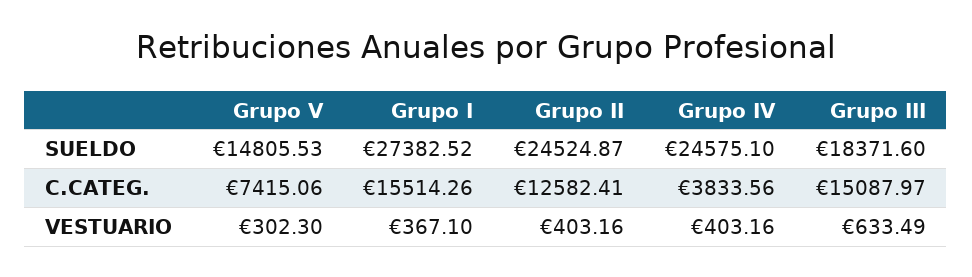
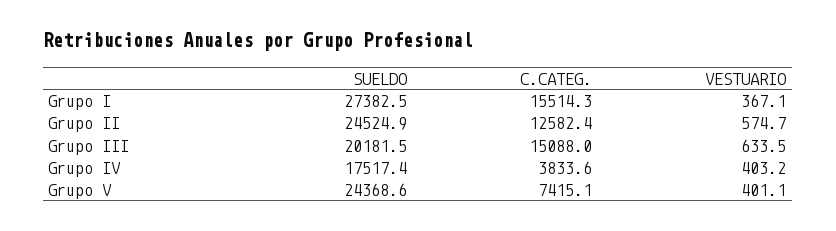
Grupo V, SUELDO: 14805.53 -> 24368.6
Grupo IV, SUELDO: 24575.1 -> 17517.4
Grupo III, SUELDO: 18371.6 -> 20181.5
Grupo V, VESTUARIO: 302.3 -> 401.1
Grupo II, VESTUARIO: 403.16 -> 574.7

